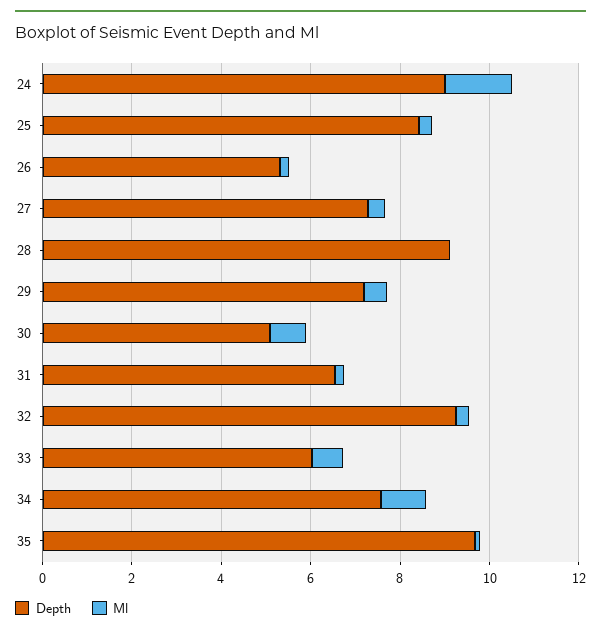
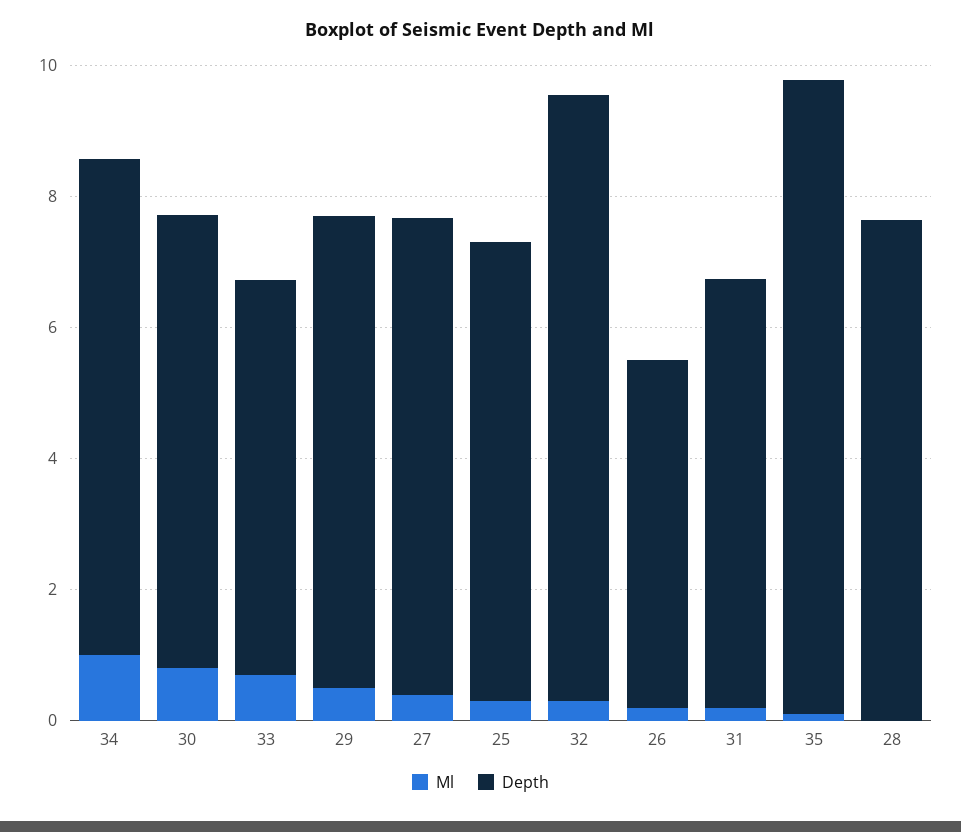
Depth, 24: 9 -> none
Ml, 24: 1.5 -> none
Depth, 25: 8.5 -> 7
Depth, 28: 9 -> 7.5
Depth, 30: 5 -> 7

